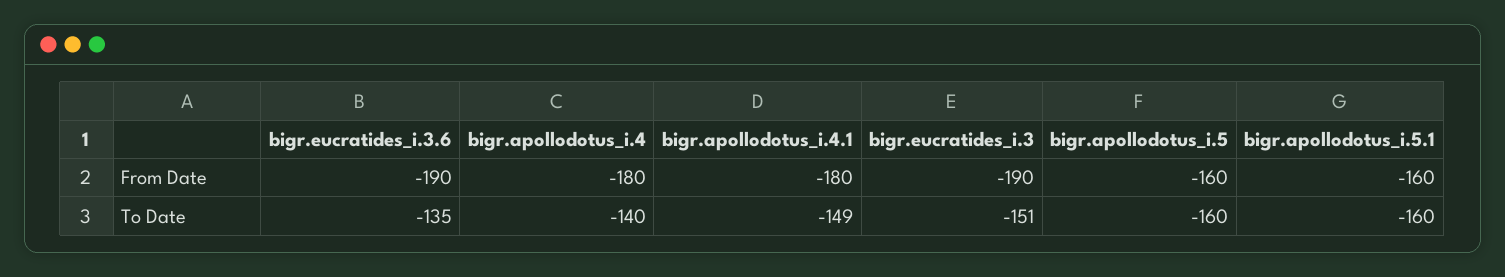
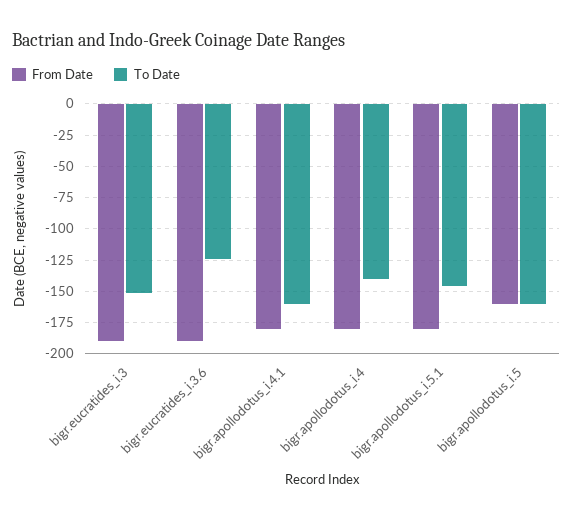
From Date, bigr.apollodotus_i.5.1: -160 -> -180
To Date, bigr.eucratides_i.3.6: -135 -> -125
To Date, bigr.apollodotus_i.4.1: -149 -> -160
To Date, bigr.apollodotus_i.5.1: -160 -> -145

